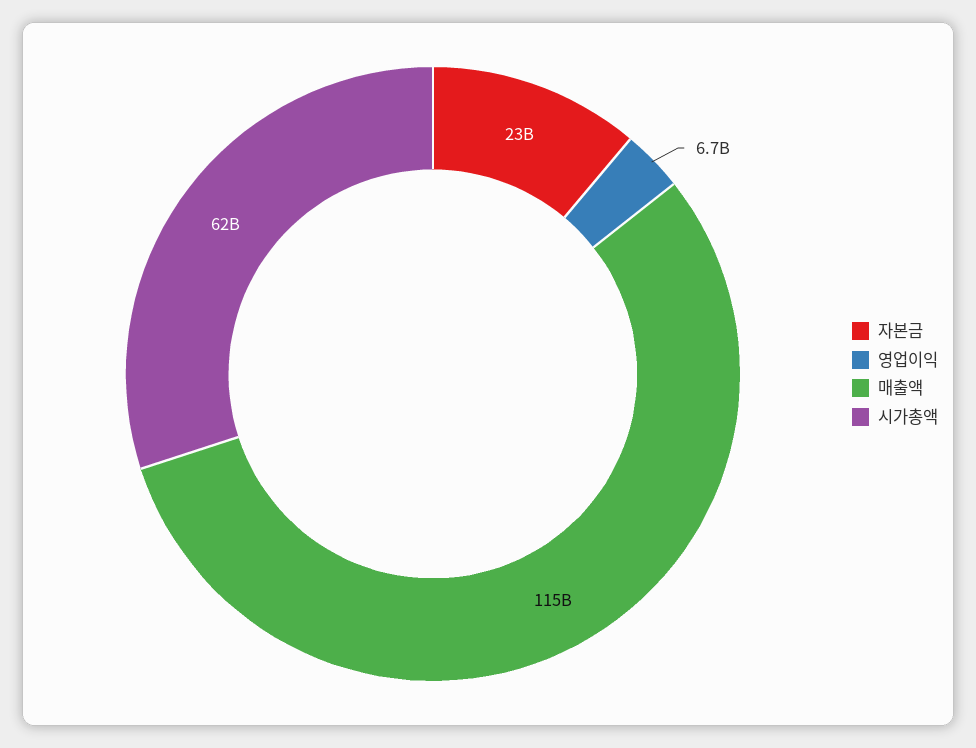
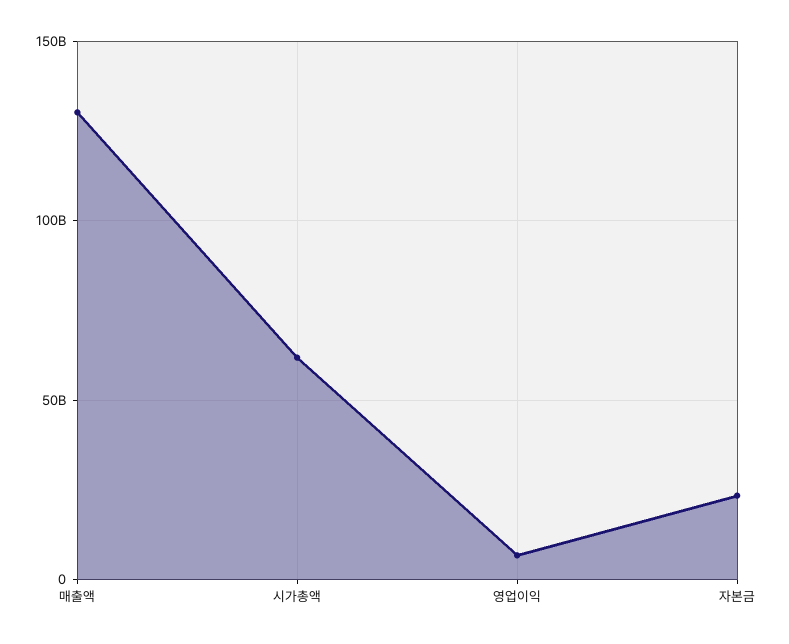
매출액: 115000000000 -> 130000000000

